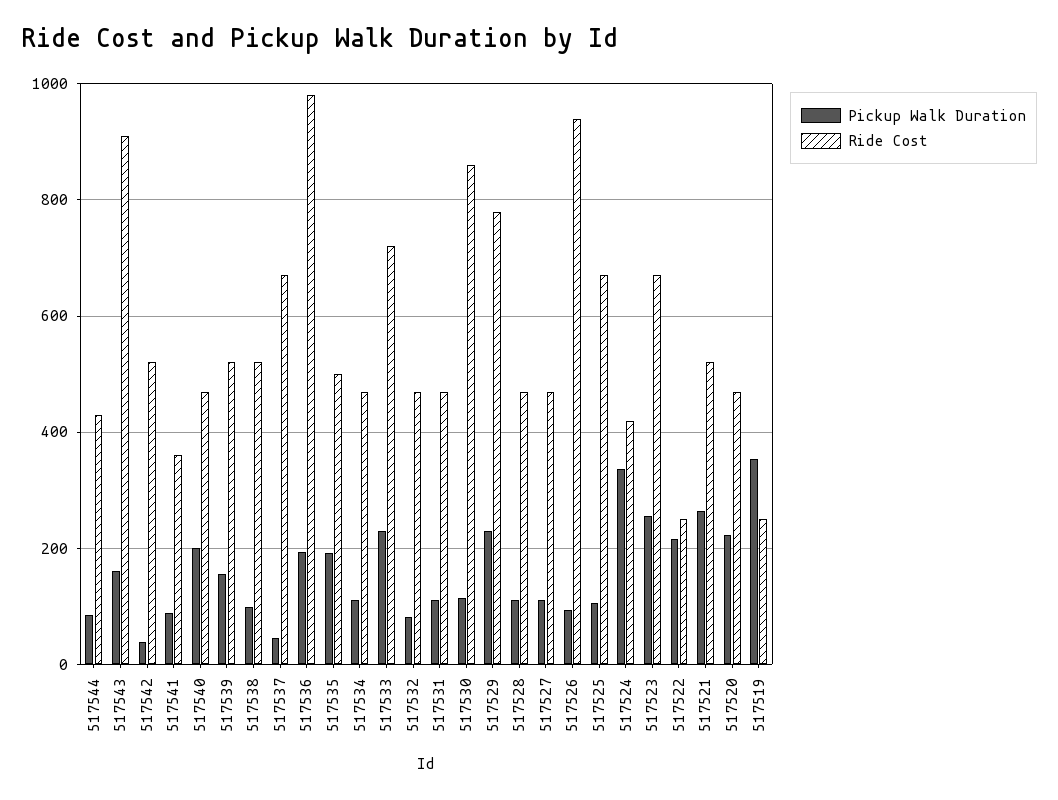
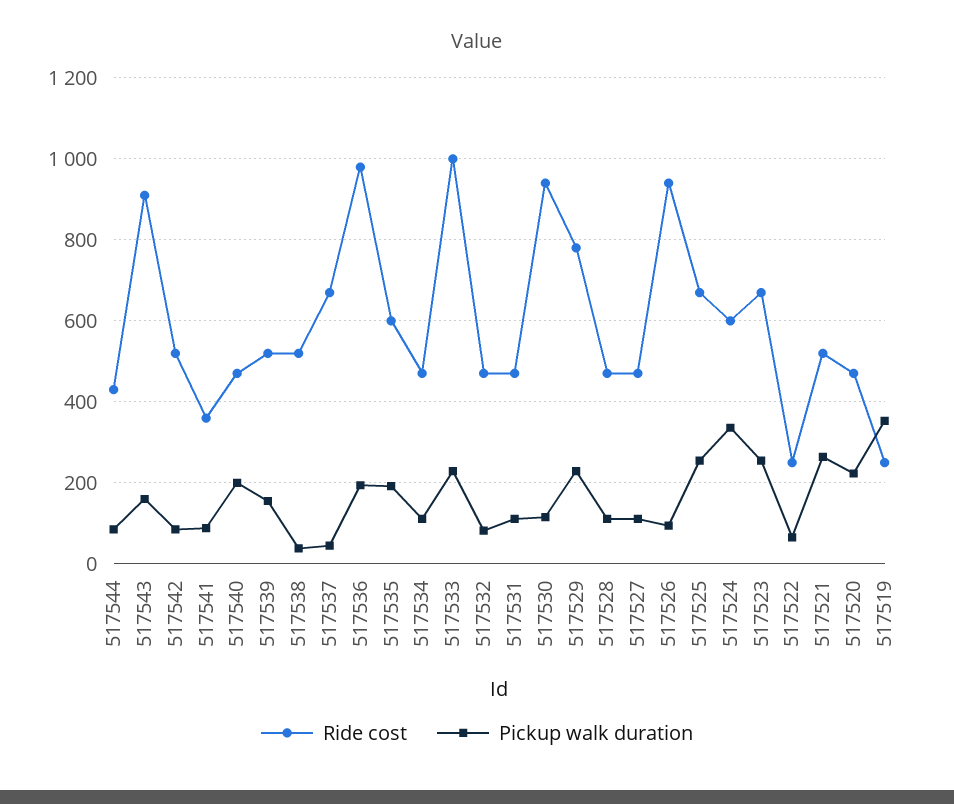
Pickup Walk Duration, 517542: 40 -> 80
Pickup Walk Duration, 517538: 100 -> 40
Ride Cost, 517535: 500 -> 600
Ride Cost, 517533: 720 -> 1000
Ride Cost, 517530: 860 -> 940
Pickup Walk Duration, 517525: 100 -> 260
Ride Cost, 517524: 420 -> 600
Pickup Walk Duration, 517522: 220 -> 60

